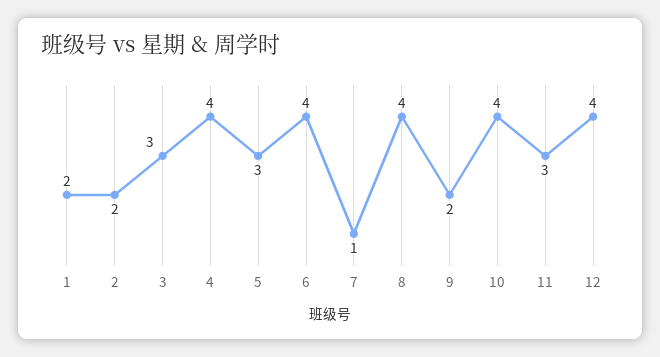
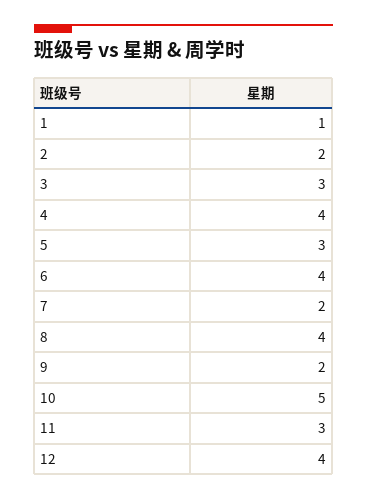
1: 2 -> 1
7: 1 -> 2
10: 4 -> 5

